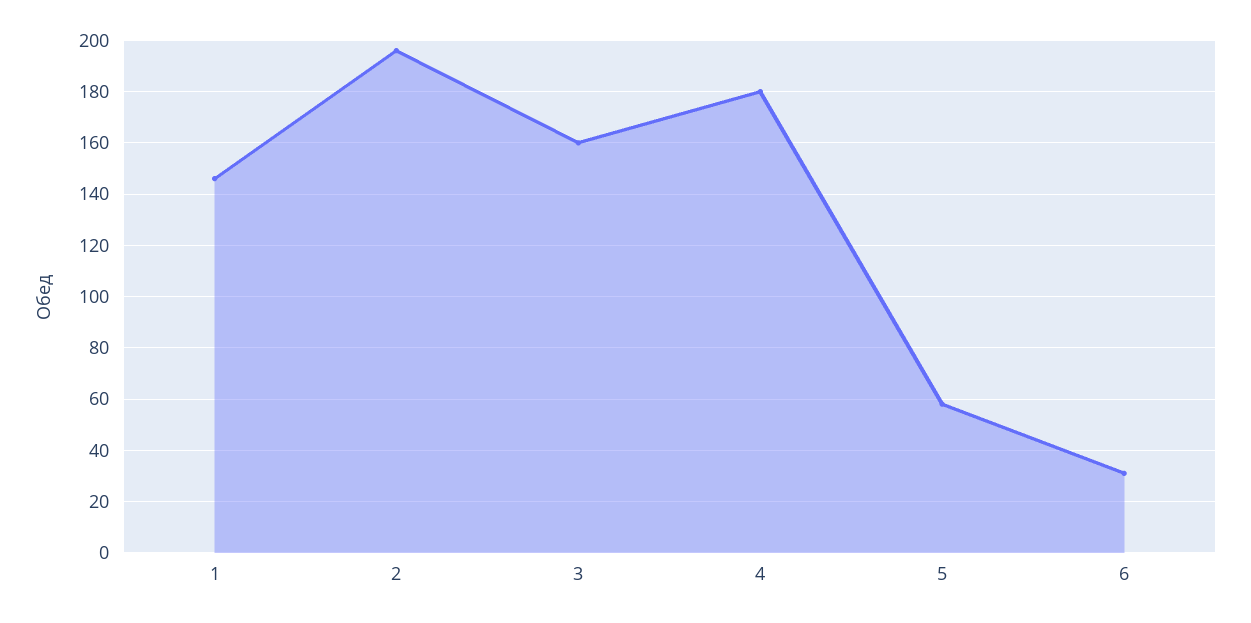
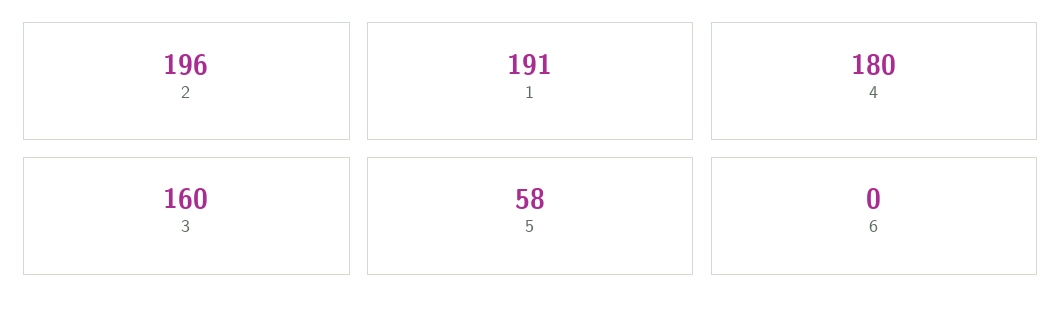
1: 145 -> 191
6: 30 -> 0

